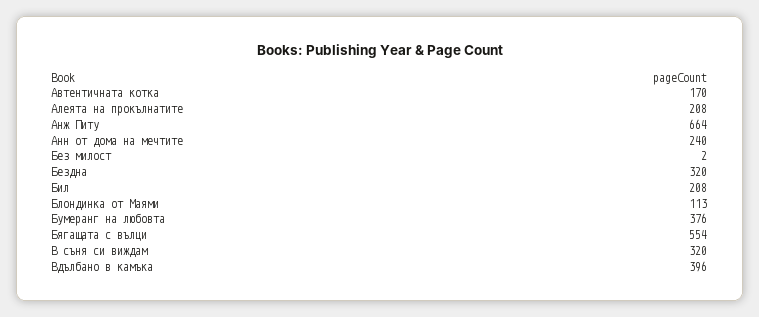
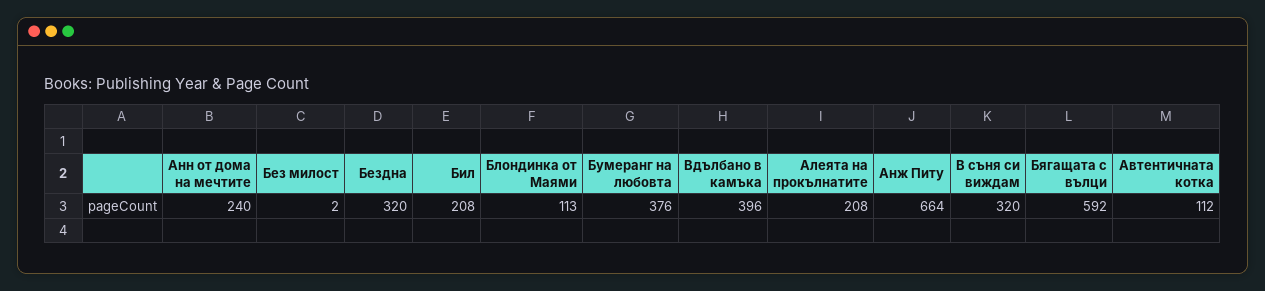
Автентичната котка: 170 -> 112
Бягащата с вълци: 554 -> 592

